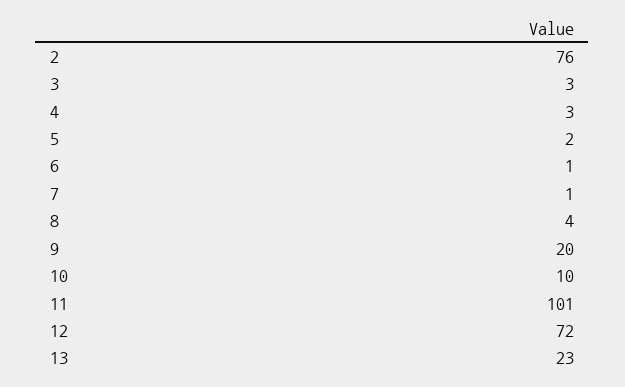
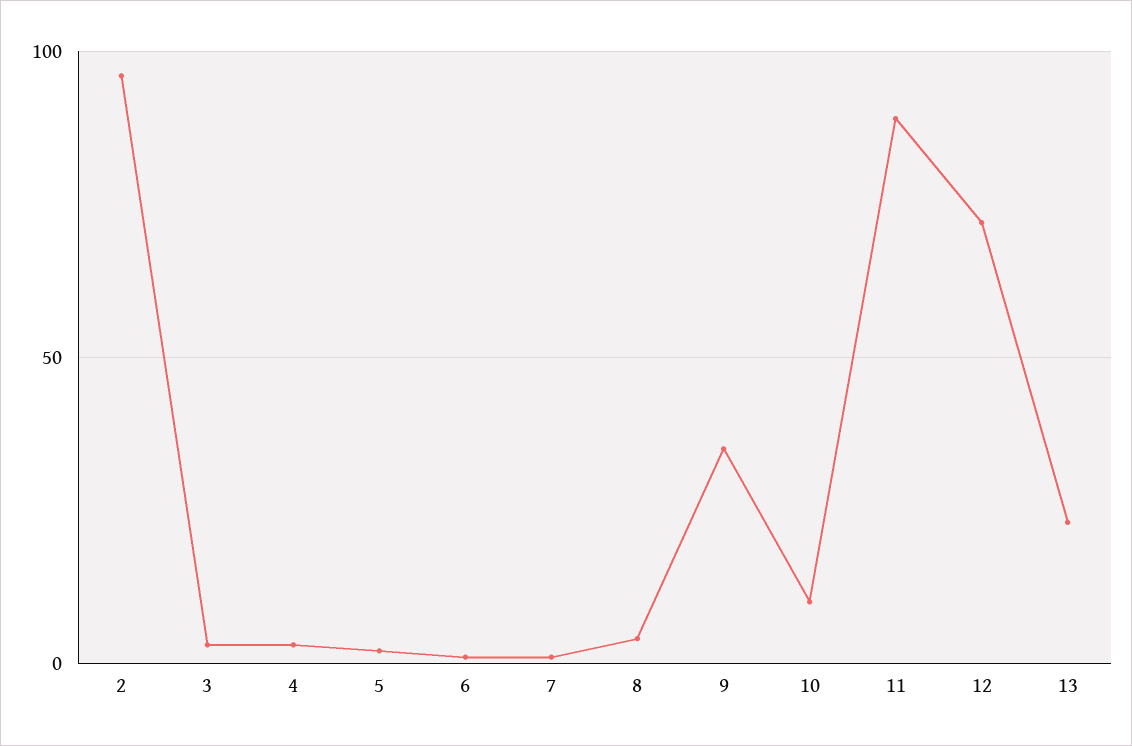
2: 76 -> 95
9: 20 -> 35
11: 101 -> 90

